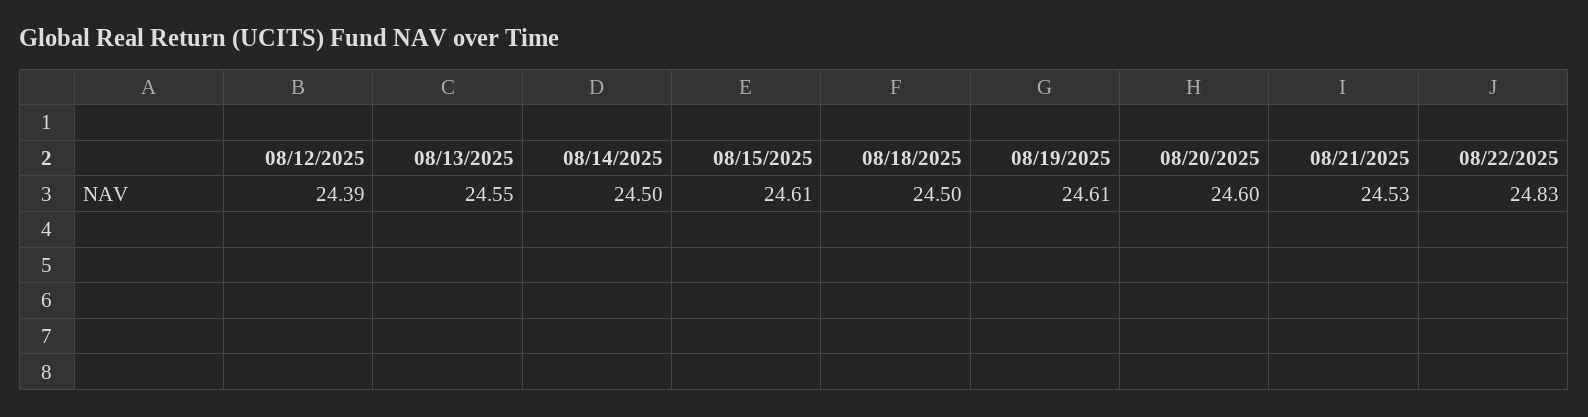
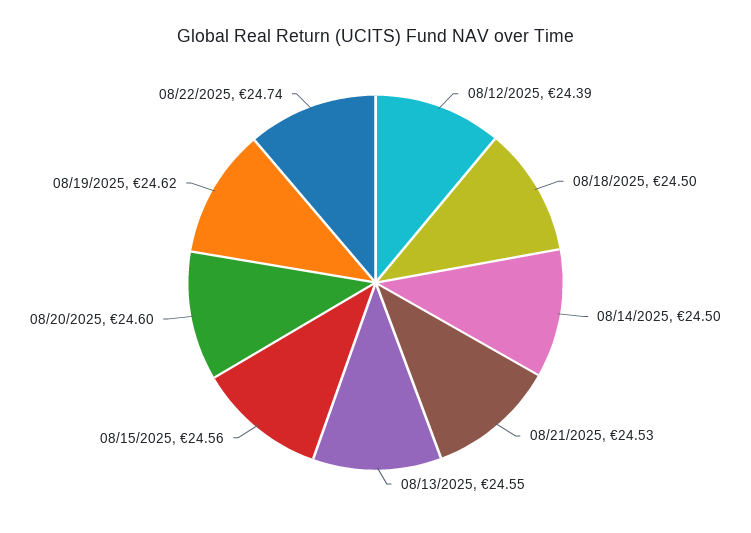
08/15/2025: 24.61 -> 24.56
08/19/2025: 24.61 -> 24.62
08/22/2025: 24.83 -> 24.74

